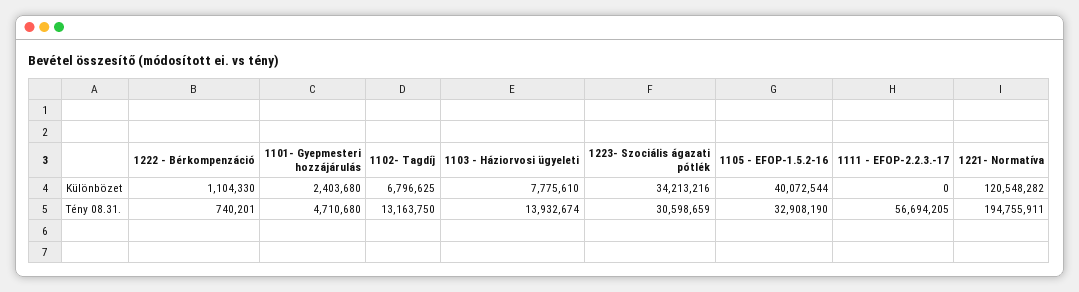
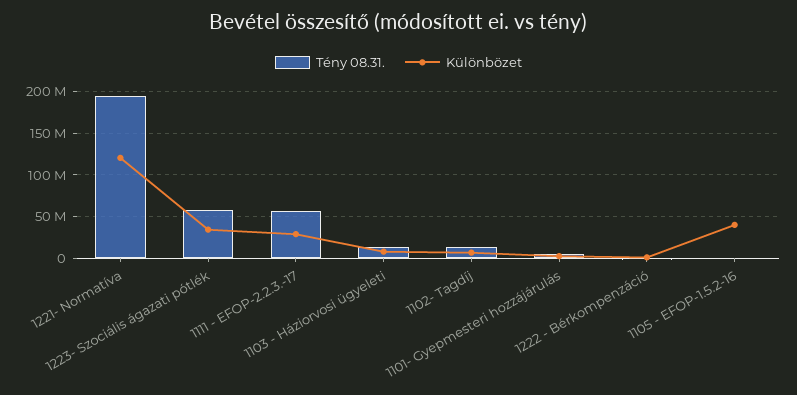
Különbözet, 1111 - EFOP-2.2.3.-17: 0 -> 30000000
Tény 08.31., 1223- Szociális ágazati pótlék: 30598659 -> 60000000
Tény 08.31., 1105 - EFOP-1.5.2-16: 32908190 -> 0

